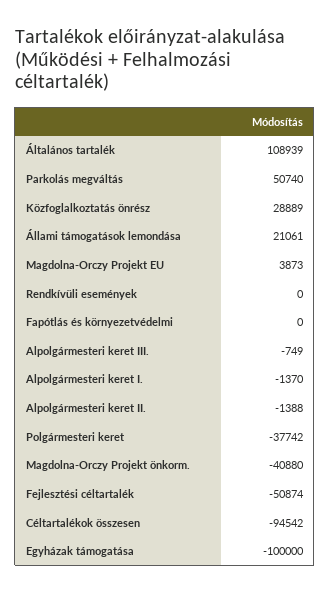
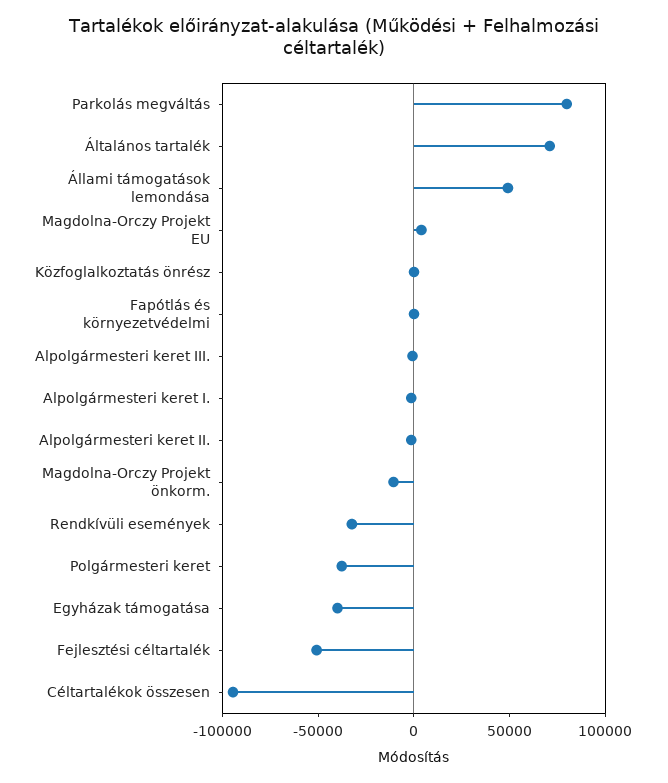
Általános tartalék: 108939 -> 70000
Parkolás megváltás: 50740 -> 80000
Közfoglalkoztatás önrész: 28889 -> 0
Állami támogatások lemondása: 21061 -> 50000
Rendkívüli események: 0 -> -30000
Magdolna-Orczy Projekt önkorm.: -40880 -> -10000
Egyházak támogatása: -100000 -> -40000

